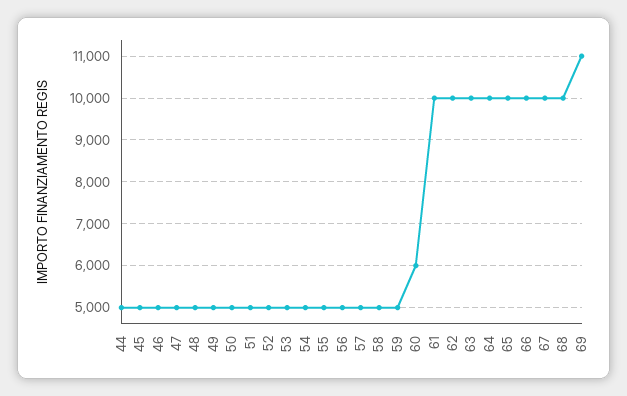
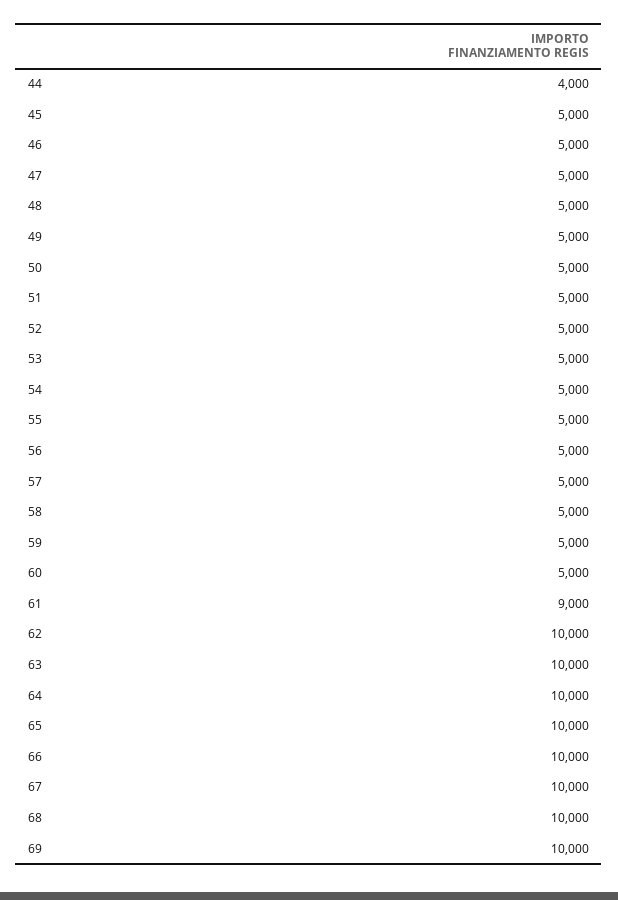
44: 5000 -> 4000
60: 6000 -> 5000
61: 10000 -> 9000
69: 11000 -> 10000

